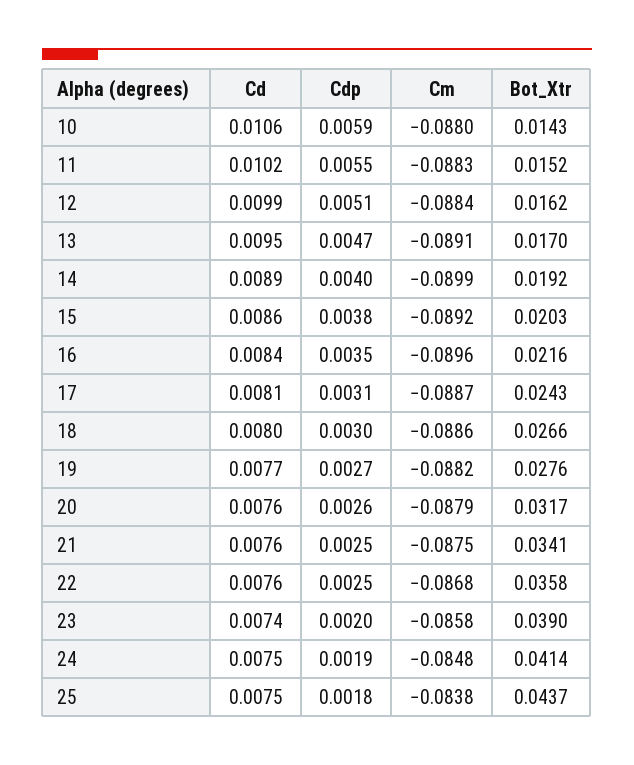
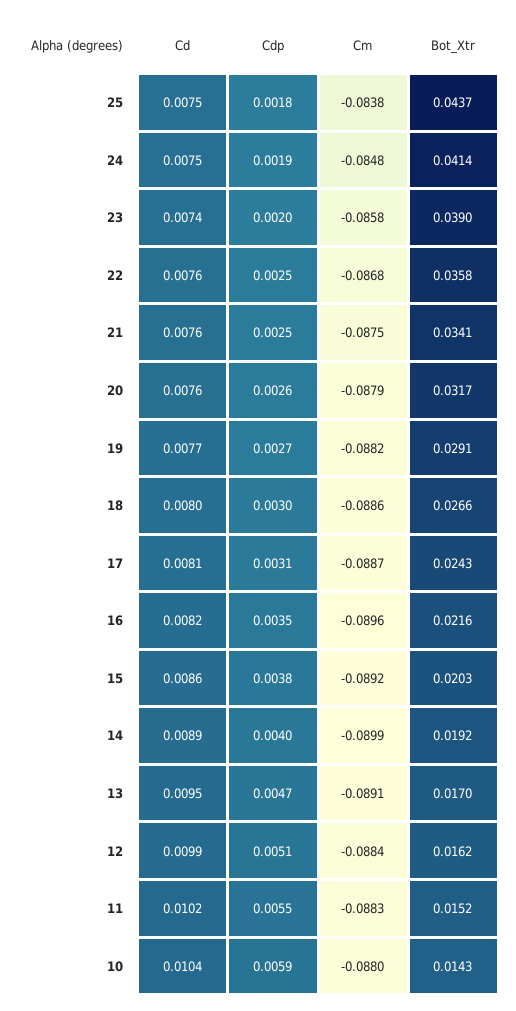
Cd, 10: 0.0106 -> 0.0104
Cd, 16: 0.0084 -> 0.0082
Bot_Xtr, 19: 0.0276 -> 0.0291

